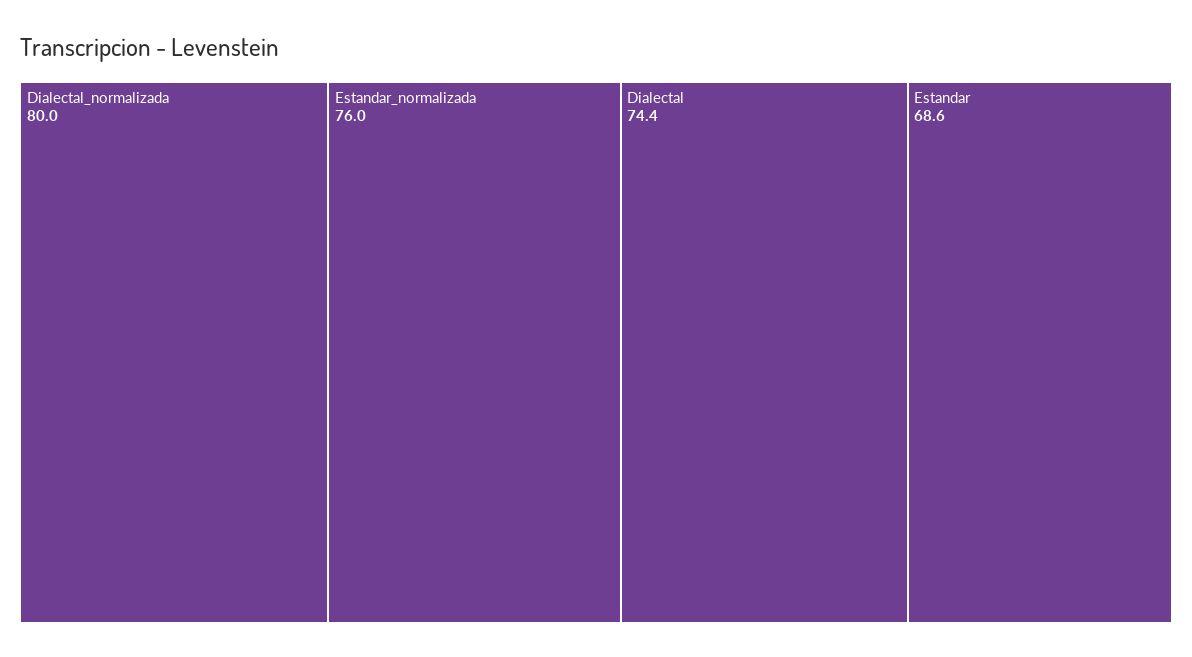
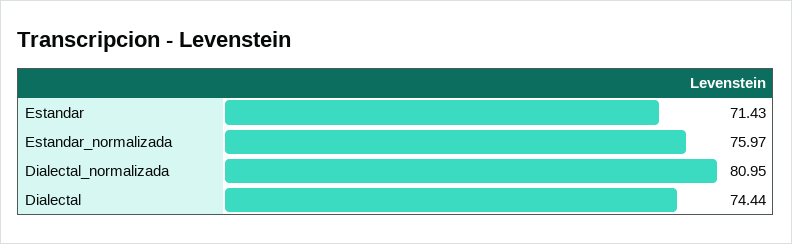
Dialectal_normalizada: 80 -> 80.95
Estandar: 68.6 -> 71.43

